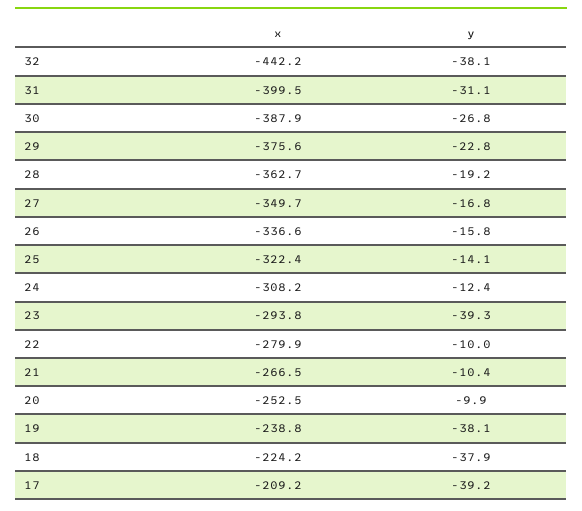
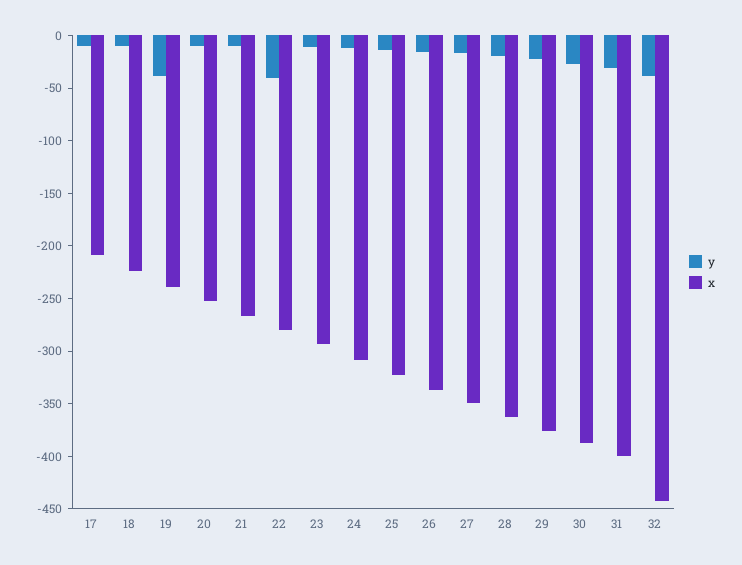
y, 23: -39.3 -> -10
y, 22: -10 -> -40
y, 18: -37.9 -> -10
y, 17: -39.2 -> -10

